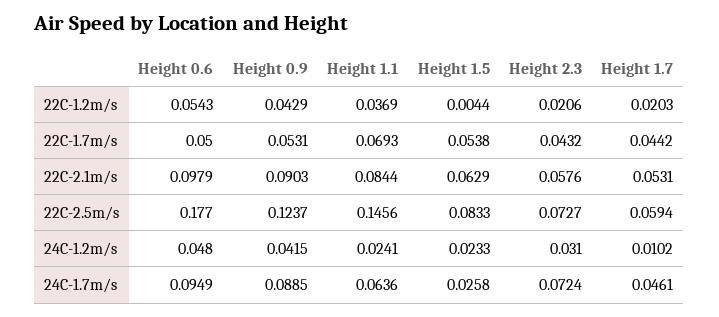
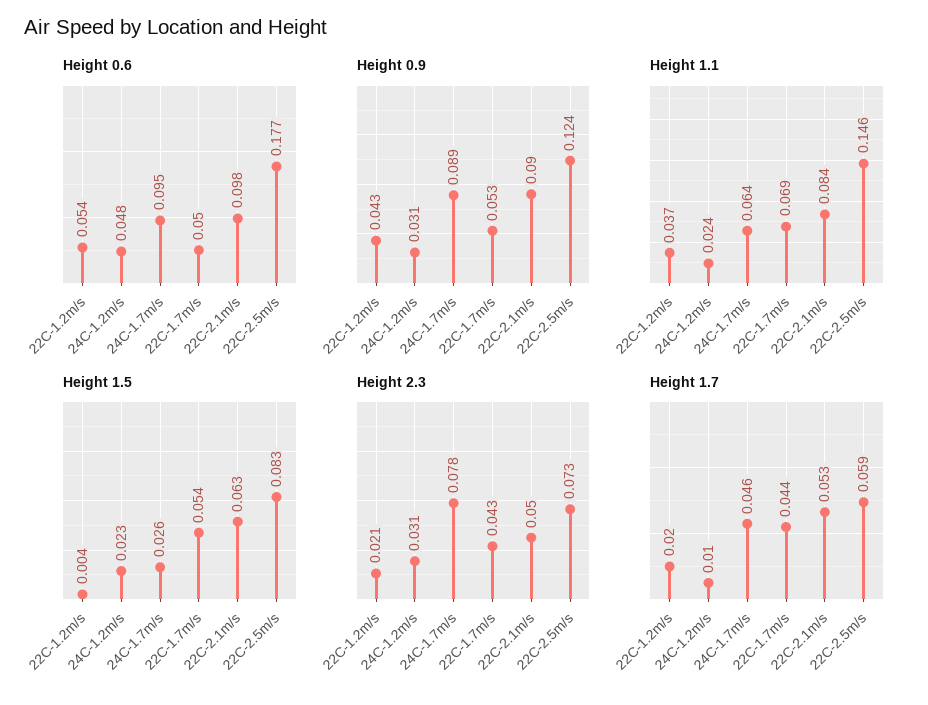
Height 2.3, 22C-2.1m/s: 0.0576 -> 0.05
Height 0.9, 24C-1.2m/s: 0.0415 -> 0.031
Height 2.3, 24C-1.7m/s: 0.0724 -> 0.078

